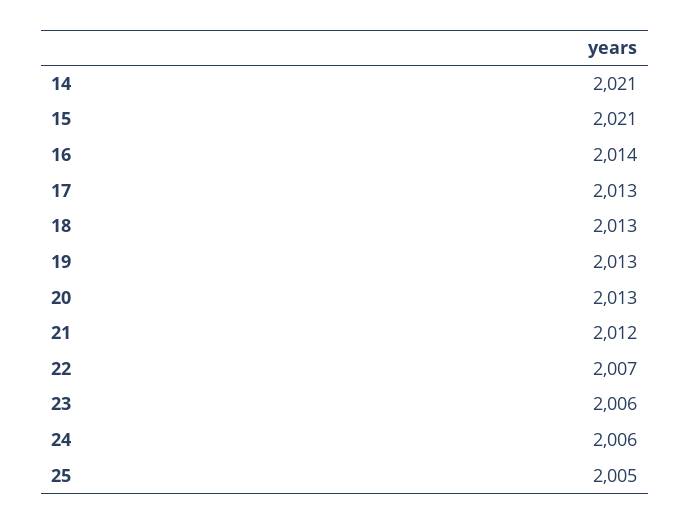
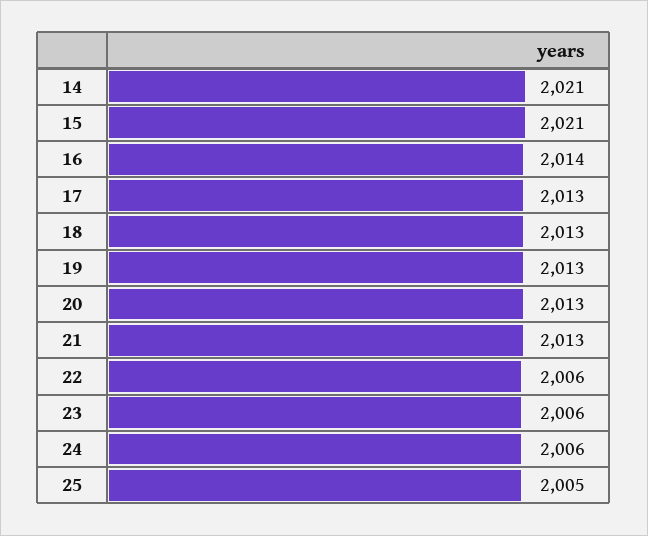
21: 2012 -> 2013
22: 2007 -> 2006

